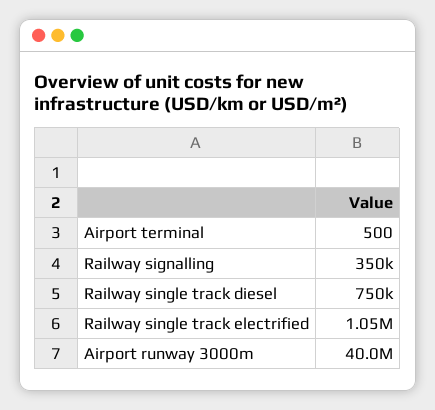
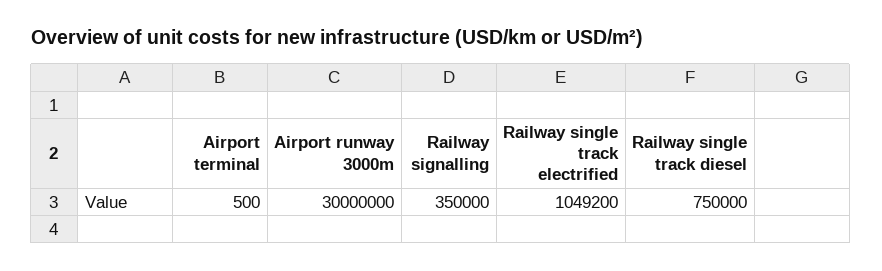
Airport runway 3000m: 40000000 -> 30000000

